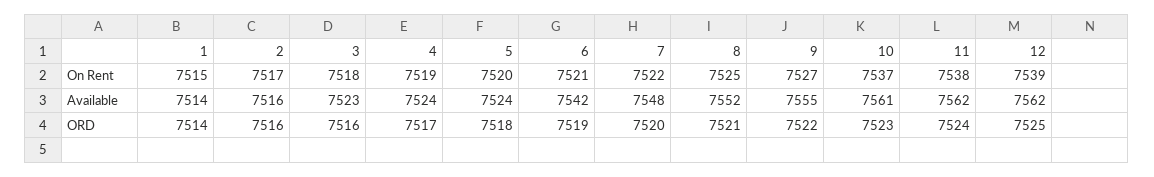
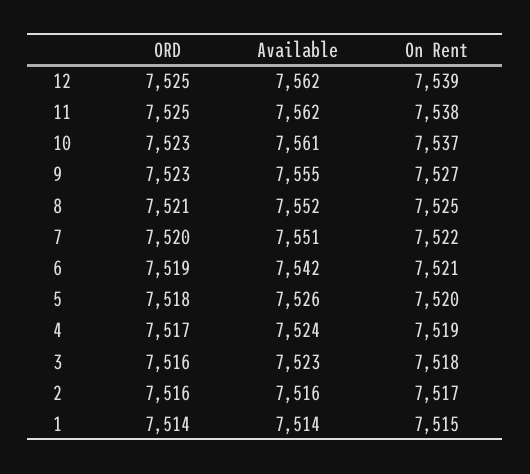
5, Available: 7524 -> 7526
7, Available: 7548 -> 7551
9, ORD: 7522 -> 7523
11, ORD: 7524 -> 7525

